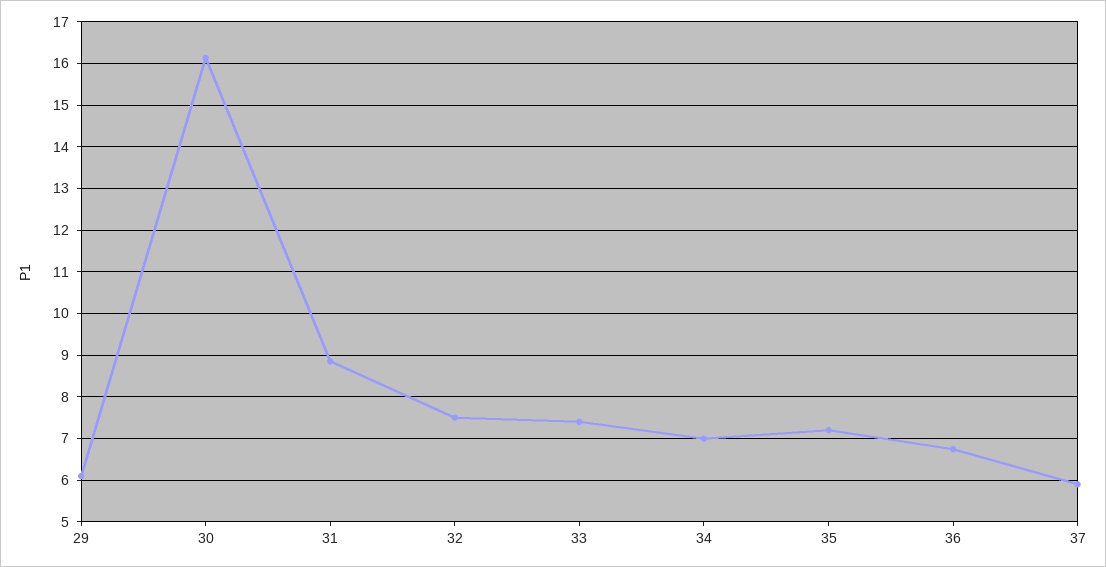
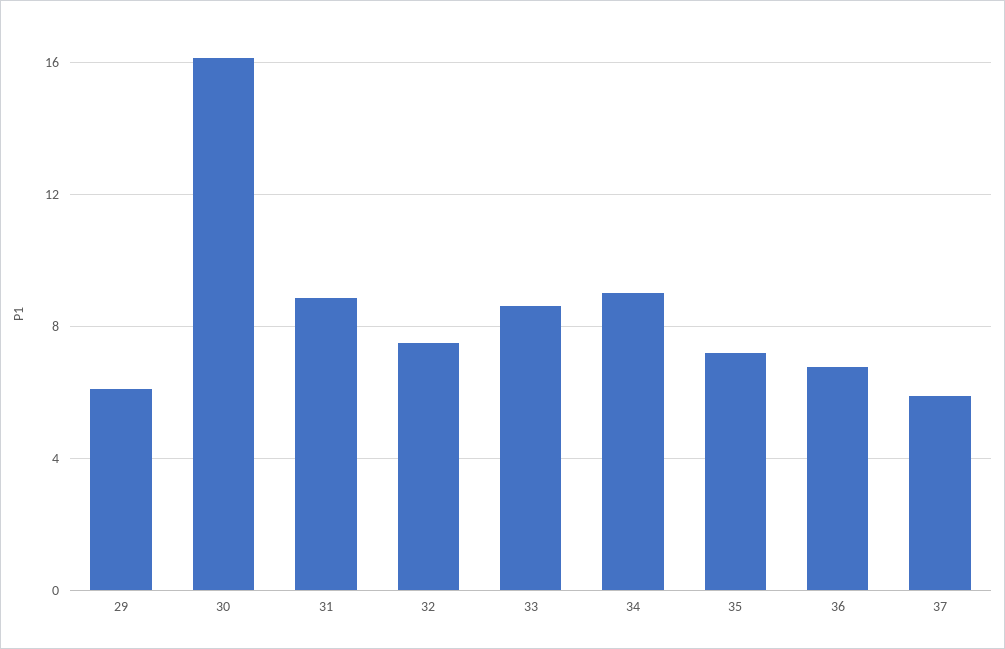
33: 7.4 -> 8.5
34: 7 -> 9

